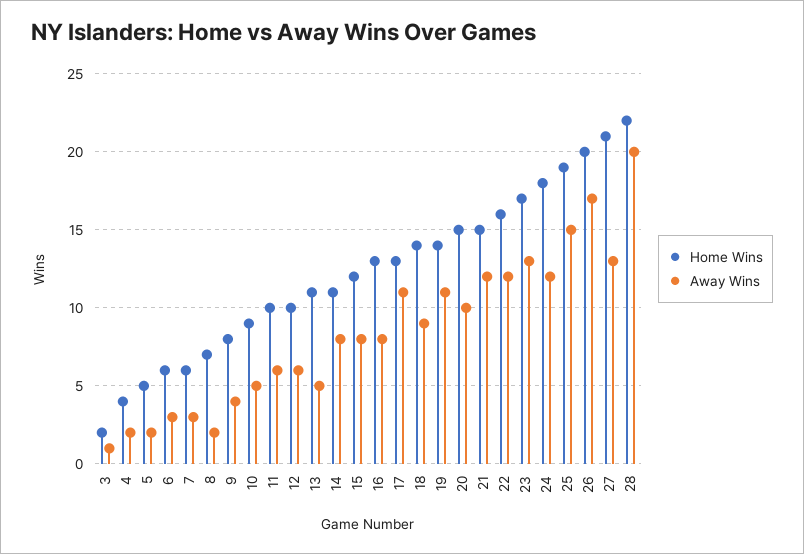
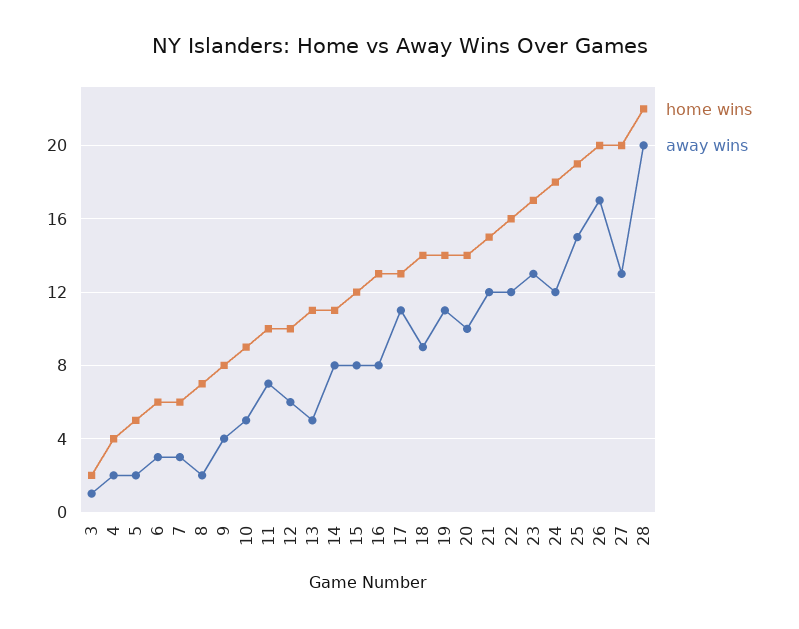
Away Wins, 11: 6 -> 7
Home Wins, 20: 15 -> 14
Home Wins, 27: 21 -> 20

